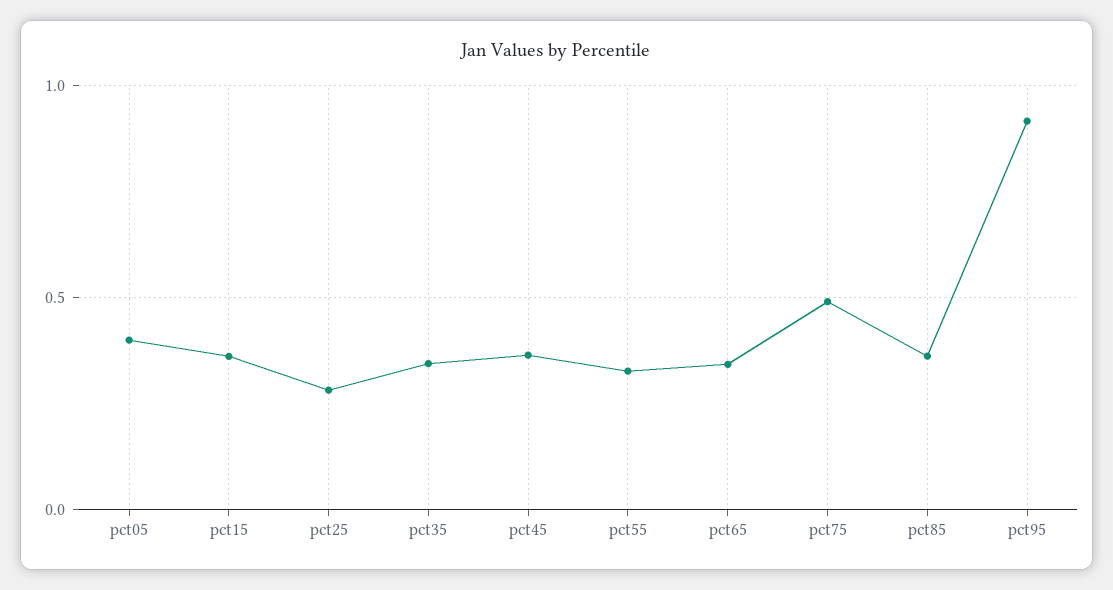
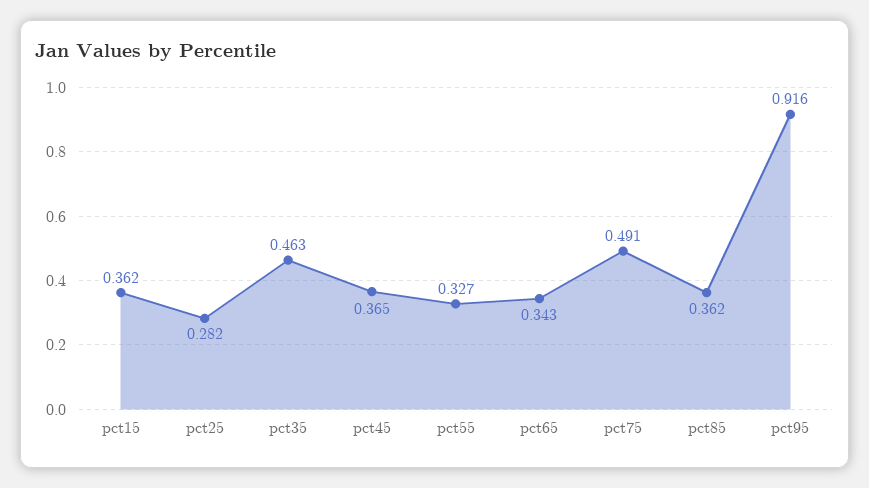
pct05: 0.4 -> none
pct35: 0.35 -> 0.463

